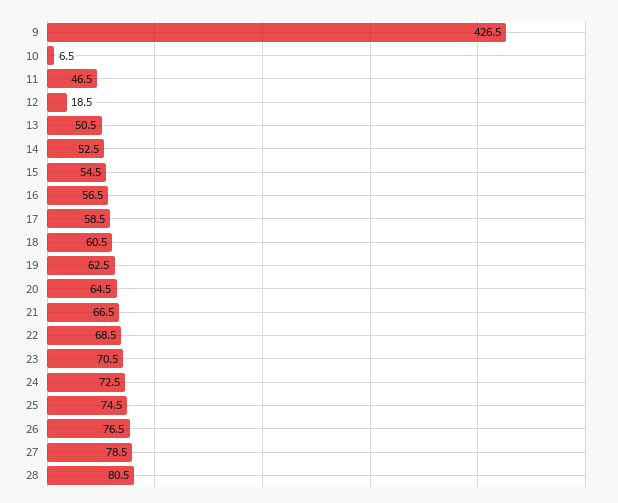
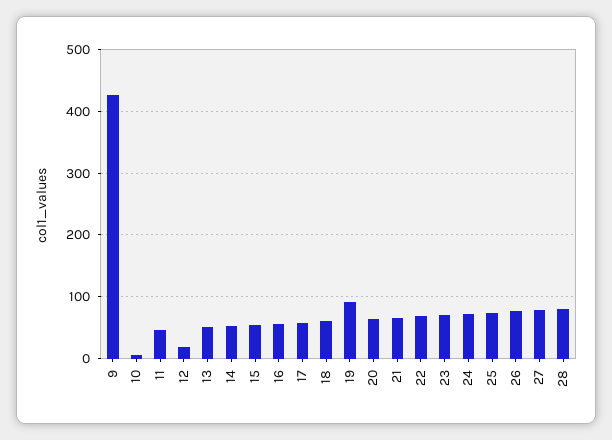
19: 62.5 -> 90

